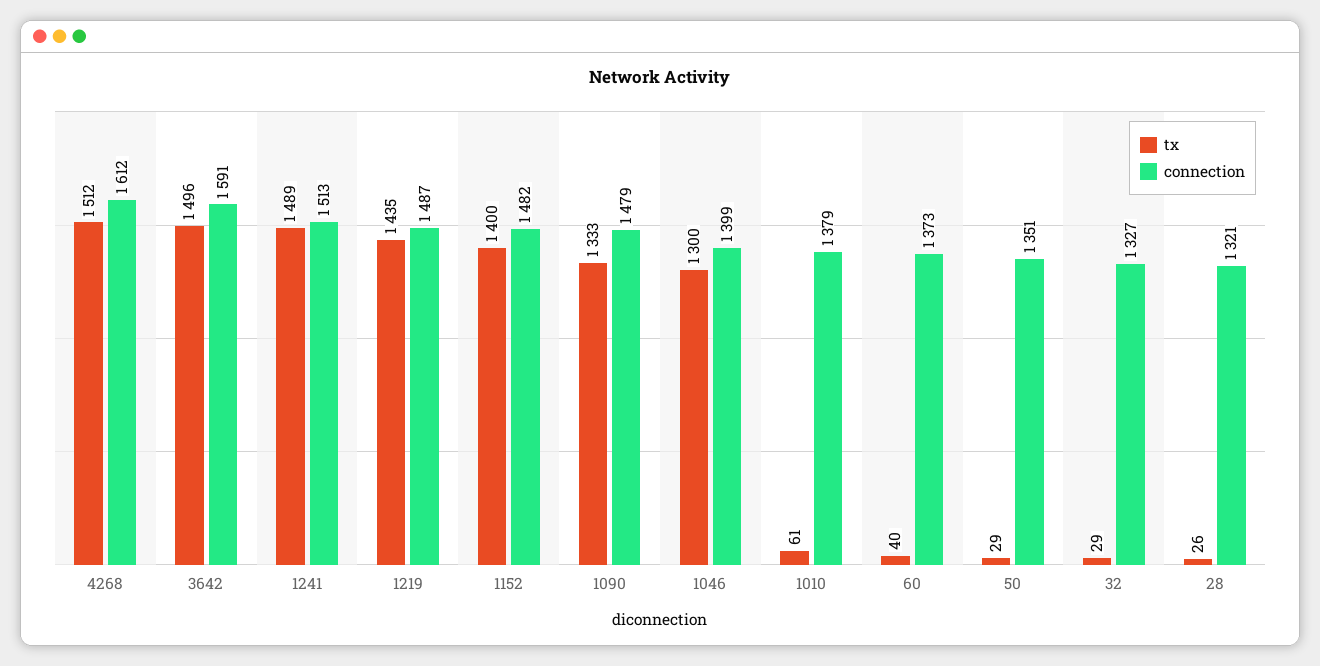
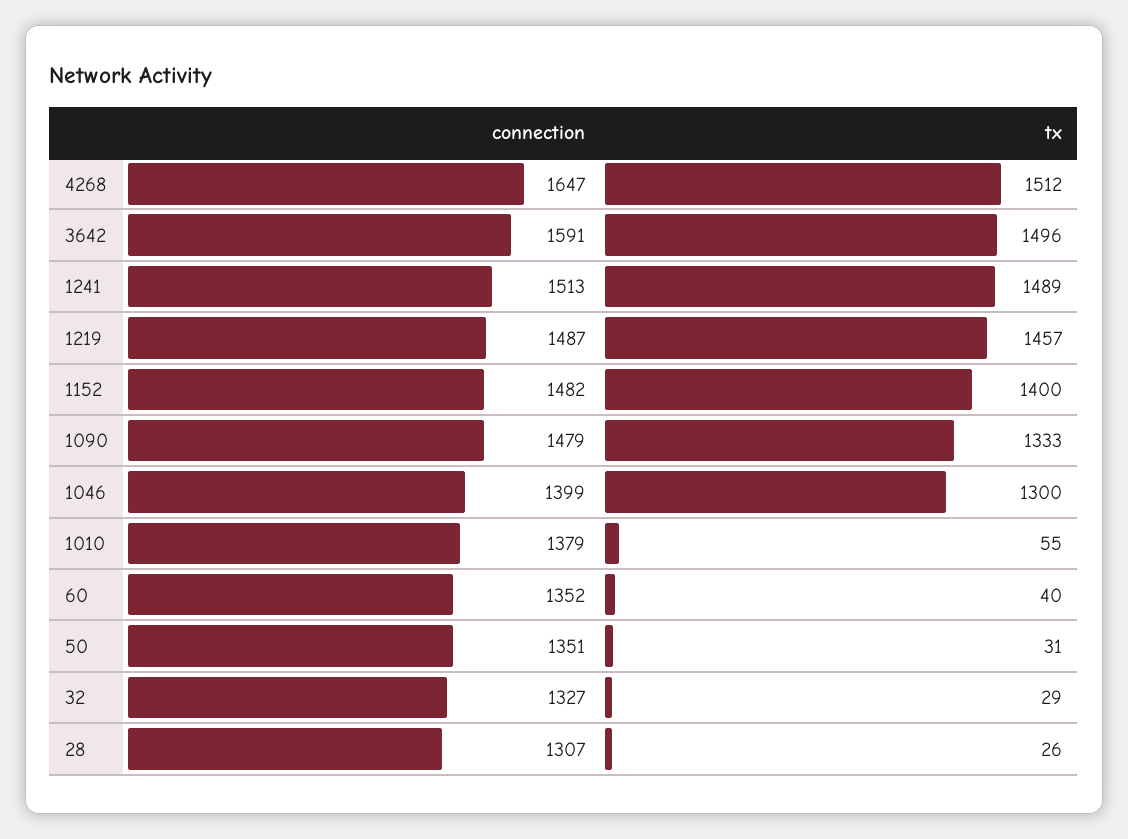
connection, 4268: 1612 -> 1647
tx, 1219: 1435 -> 1457
tx, 1010: 61 -> 55
connection, 60: 1373 -> 1352
tx, 50: 29 -> 31
connection, 28: 1321 -> 1307

